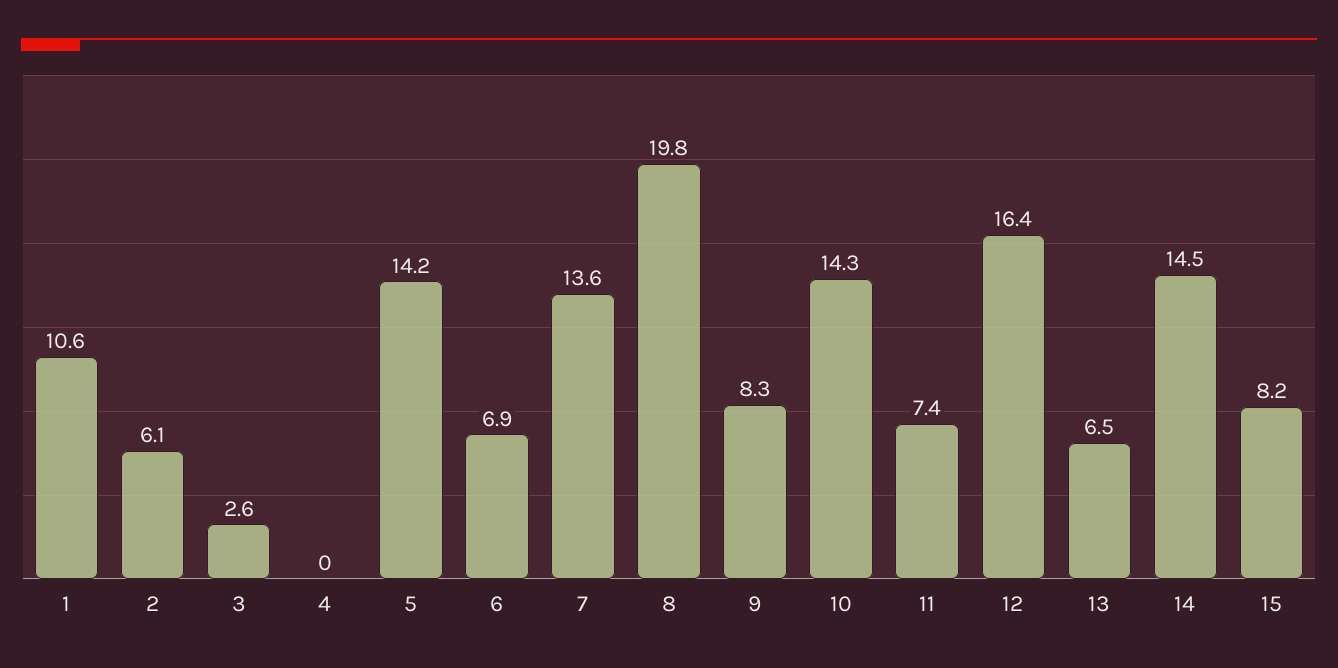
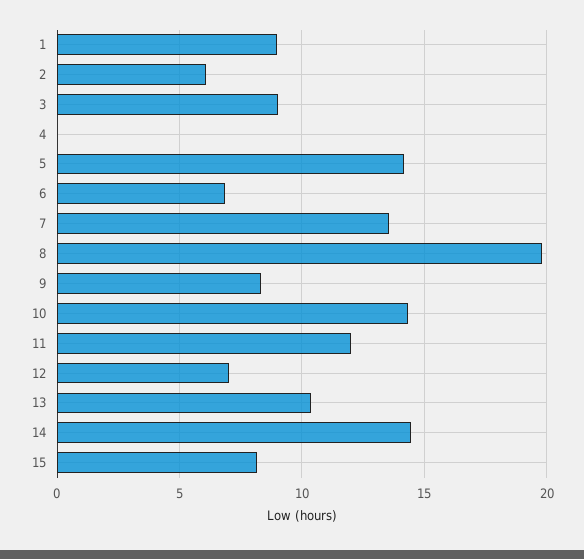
1: 10.6 -> 9
3: 2.6 -> 9
11: 7.4 -> 12
12: 16.4 -> 7
13: 6.5 -> 10.5

